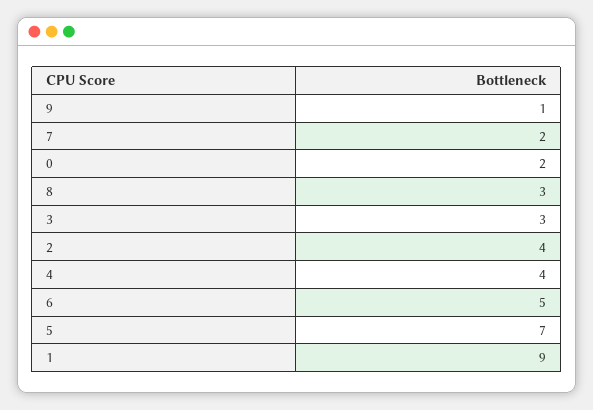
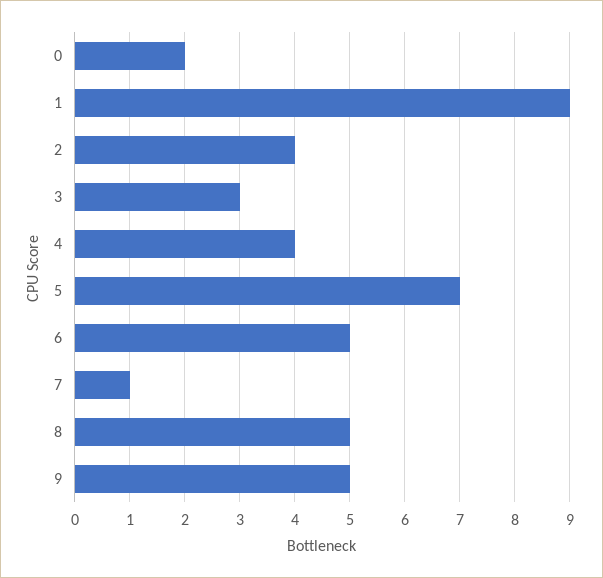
9: 1 -> 5
7: 2 -> 1
8: 3 -> 5

